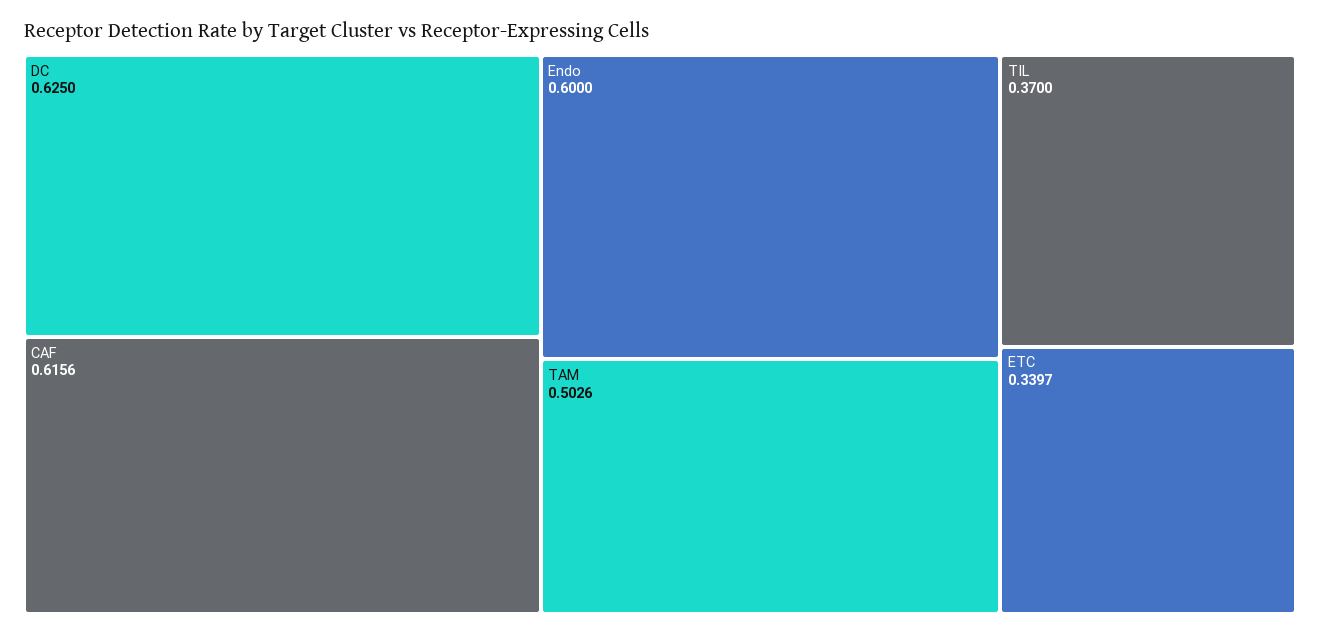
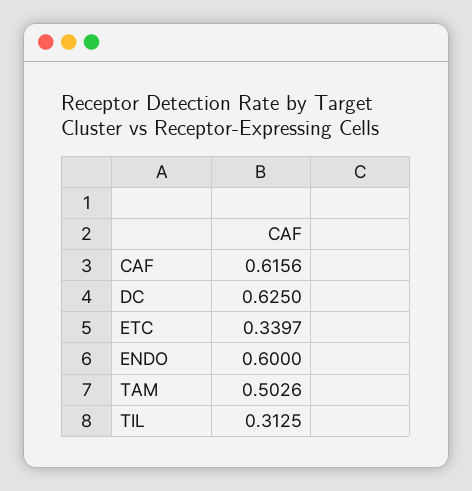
TIL: 0.37 -> 0.3125

